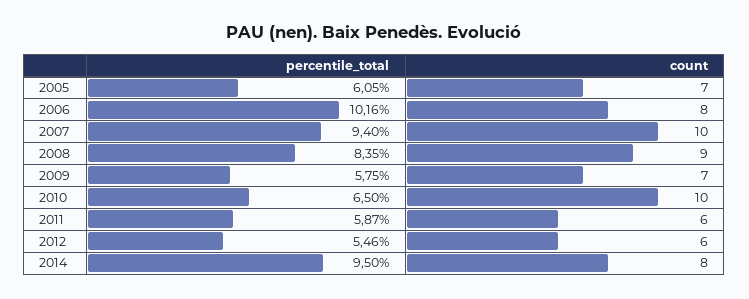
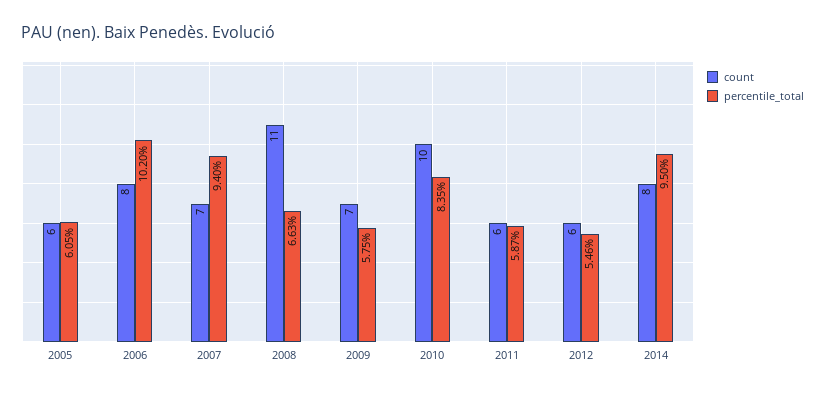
count, 2005: 7 -> 6
percentile_total, 2006: 10.16 -> 10.2
count, 2007: 10 -> 7
percentile_total, 2008: 8.35 -> 6.63
count, 2008: 9 -> 11
percentile_total, 2010: 6.5 -> 8.35

